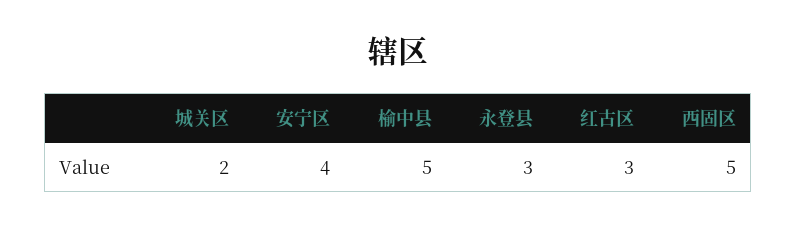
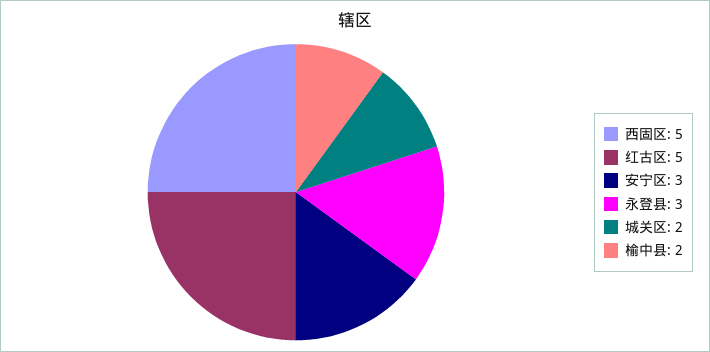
安宁区: 4 -> 3
榆中县: 5 -> 2
红古区: 3 -> 5

